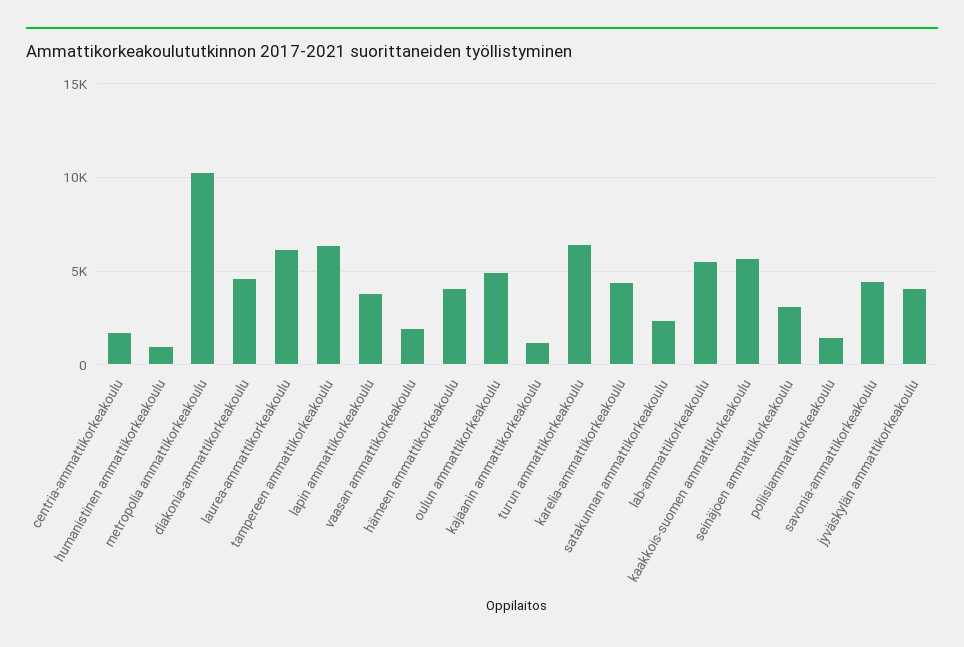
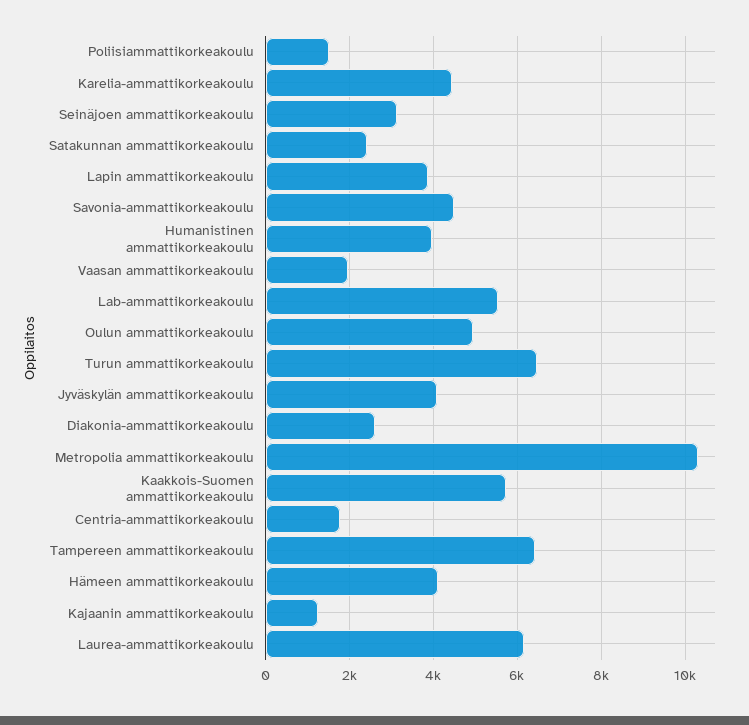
humanistinen ammattikorkeakoulu: 1000 -> 4000
diakonia-ammattikorkeakoulu: 4500 -> 2600

